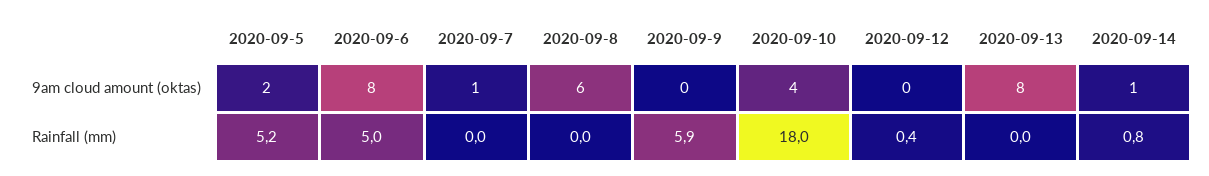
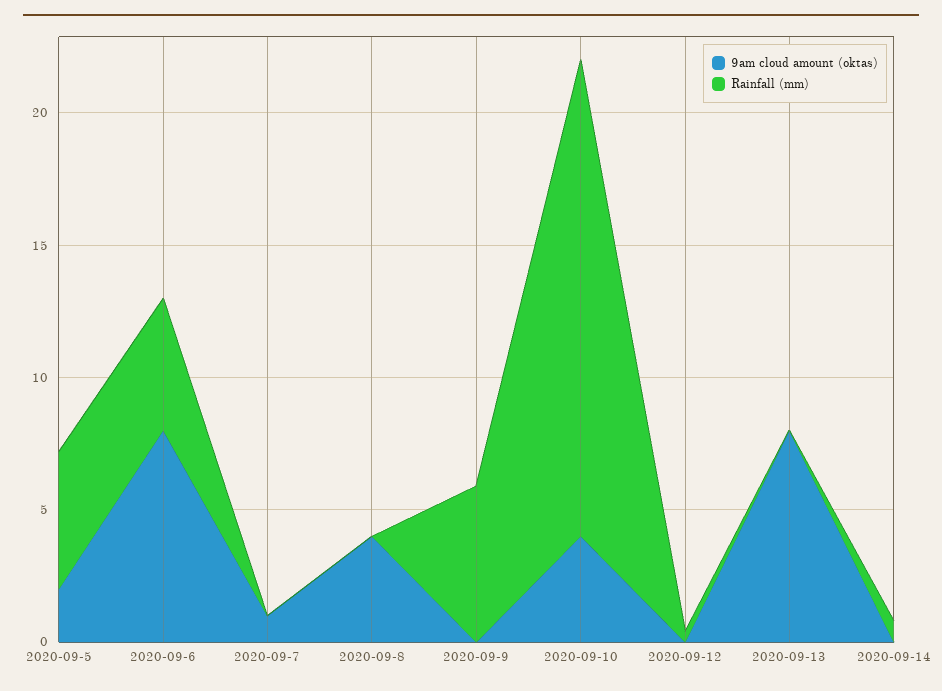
9am cloud amount (oktas), 2020-09-8: 6 -> 4
9am cloud amount (oktas), 2020-09-14: 1 -> 0

